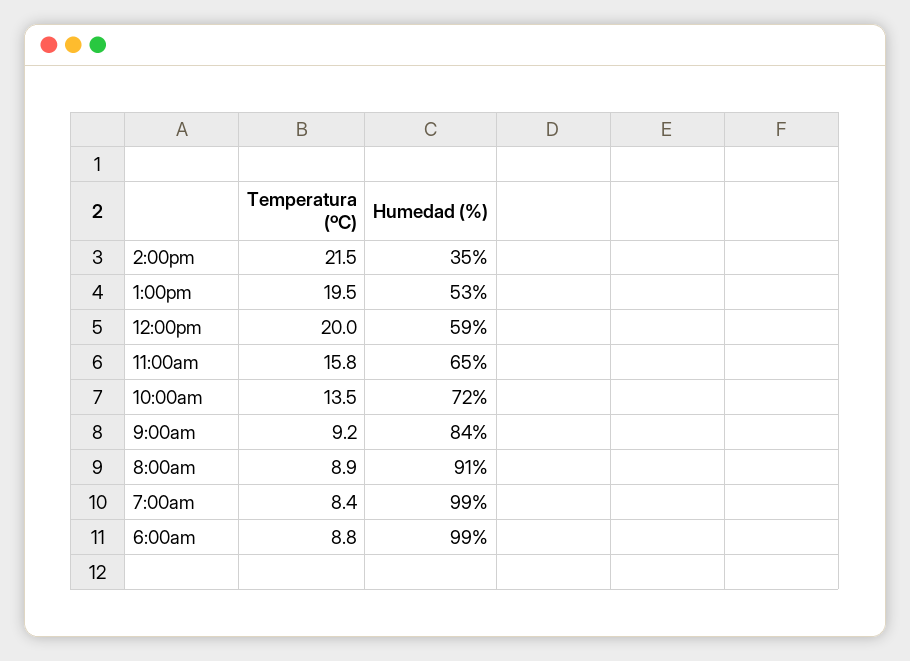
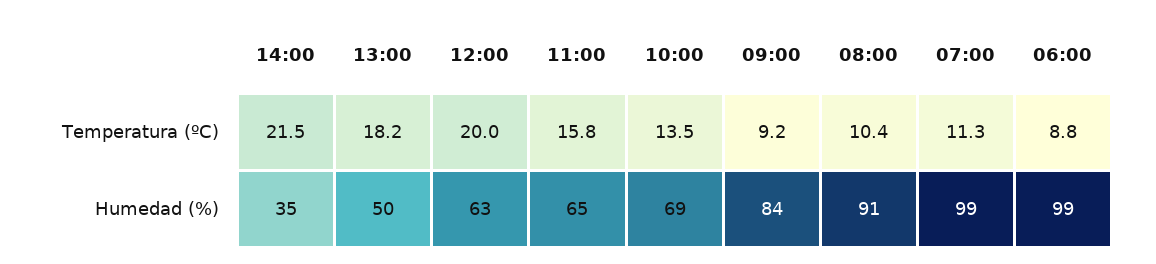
Temperatura (ºC), 1:00pm: 19.5 -> 18.2
Humedad (%), 1:00pm: 53 -> 50
Humedad (%), 12:00pm: 59 -> 63
Humedad (%), 10:00am: 72 -> 69
Temperatura (ºC), 8:00am: 8.9 -> 10.4
Temperatura (ºC), 7:00am: 8.4 -> 11.3

